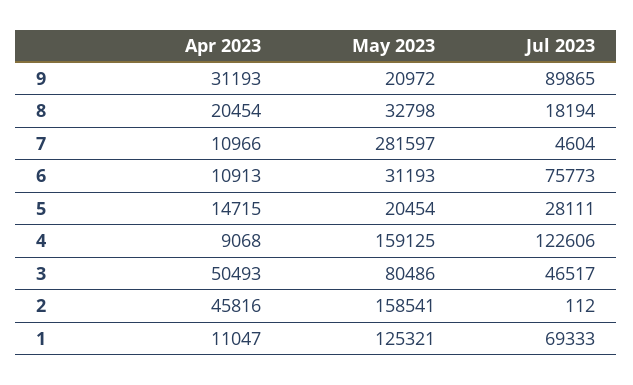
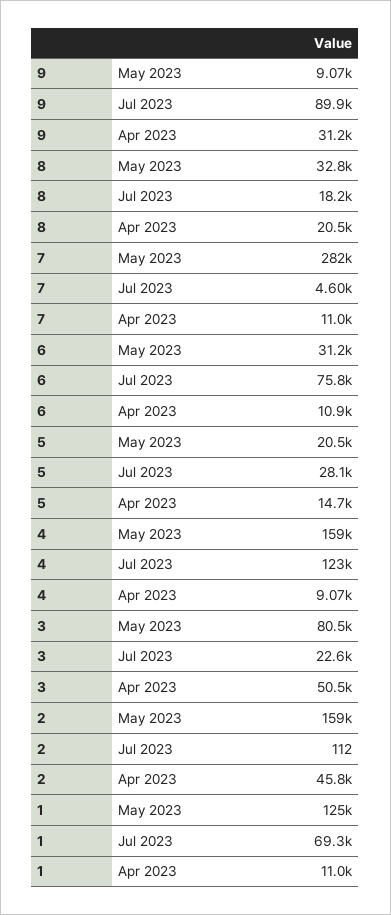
May 2023, 9: 20972 -> 9070
Jul 2023, 3: 46517 -> 22600

